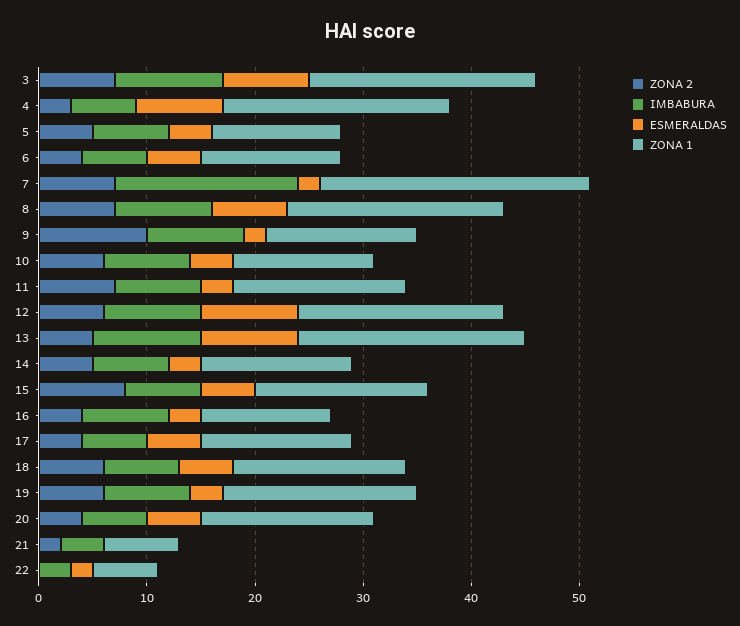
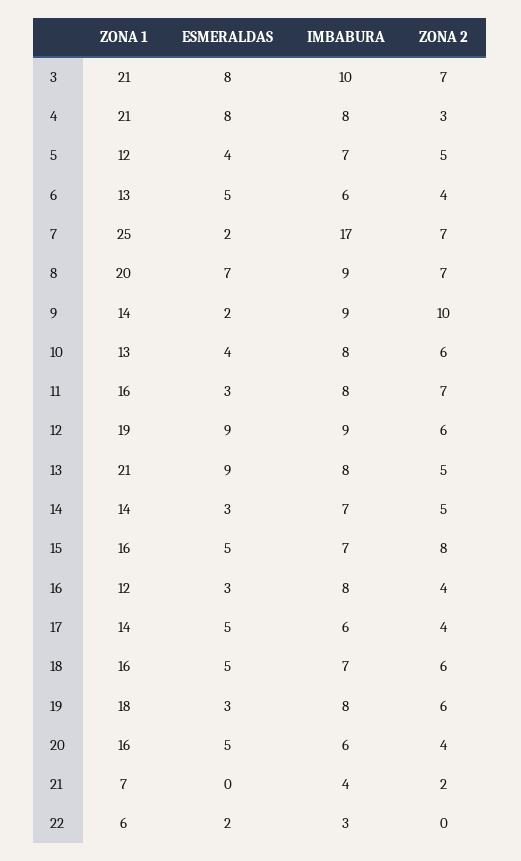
IMBABURA, 4: 6 -> 8
IMBABURA, 13: 10 -> 8

